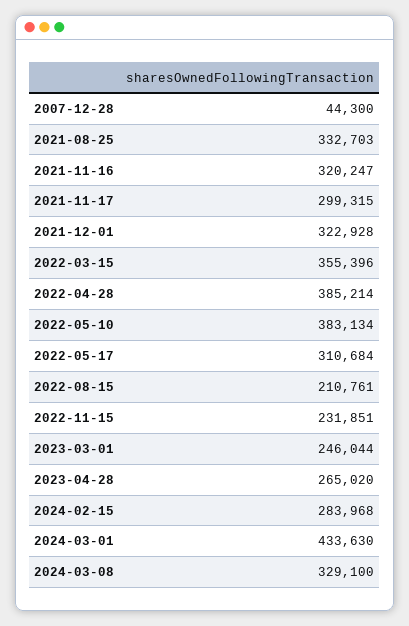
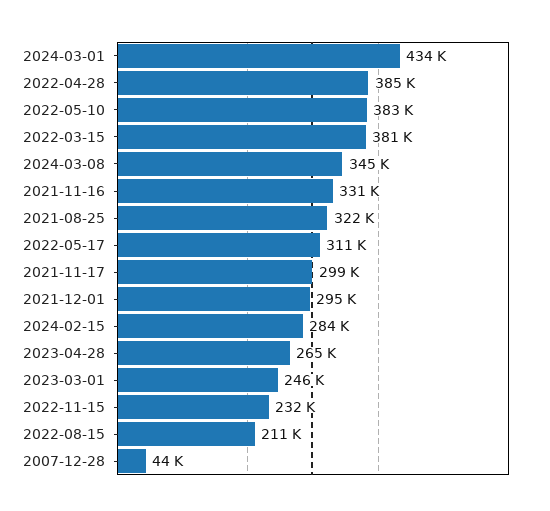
2021-08-25: 332703 -> 322000
2021-11-16: 320247 -> 331000
2021-12-01: 322928 -> 295000
2022-03-15: 355396 -> 381000
2024-03-08: 329100 -> 345000

